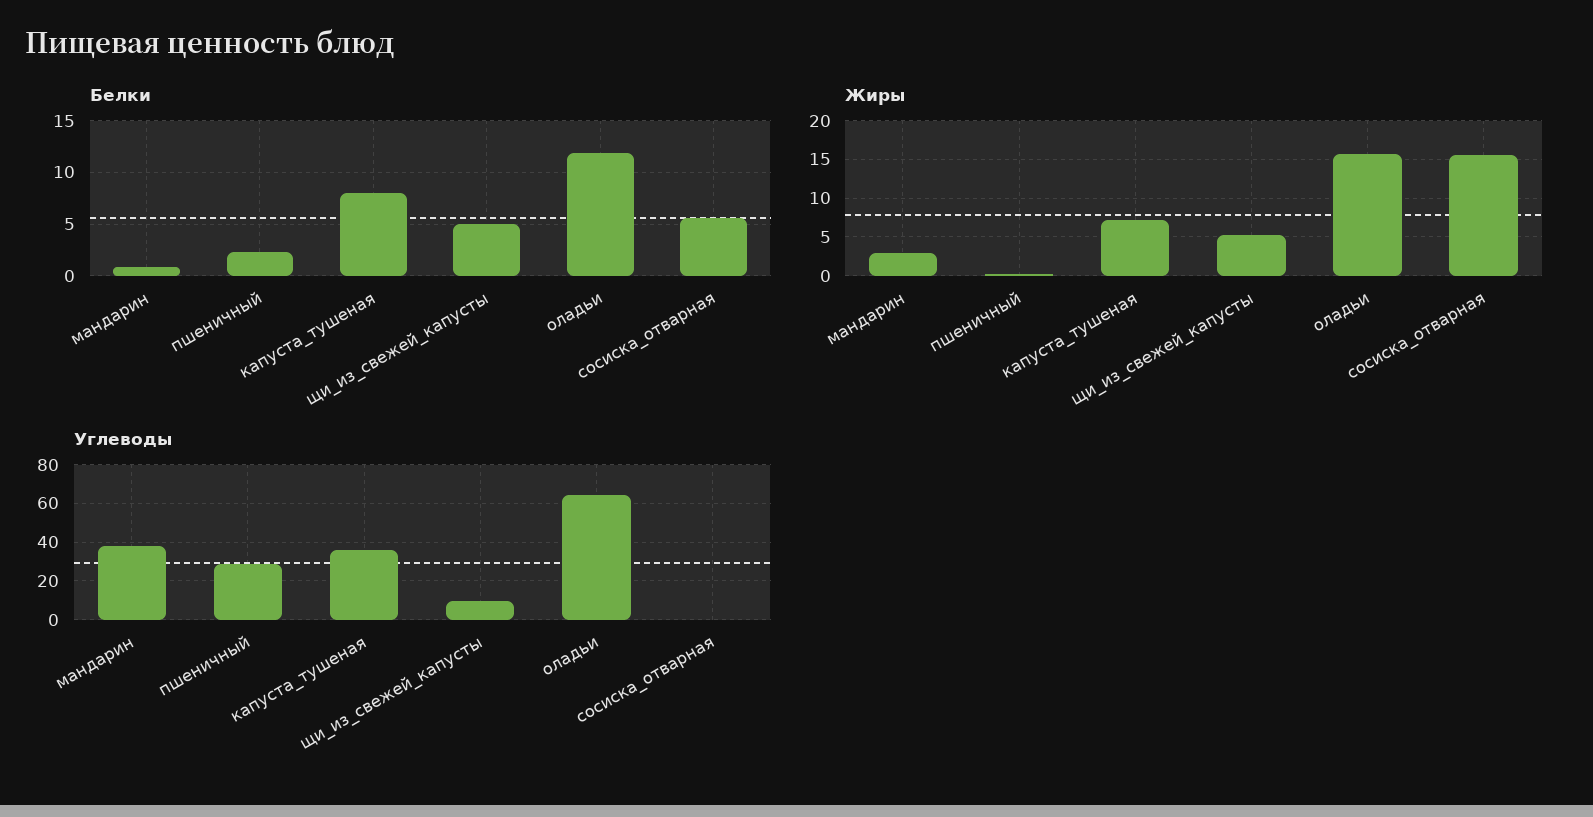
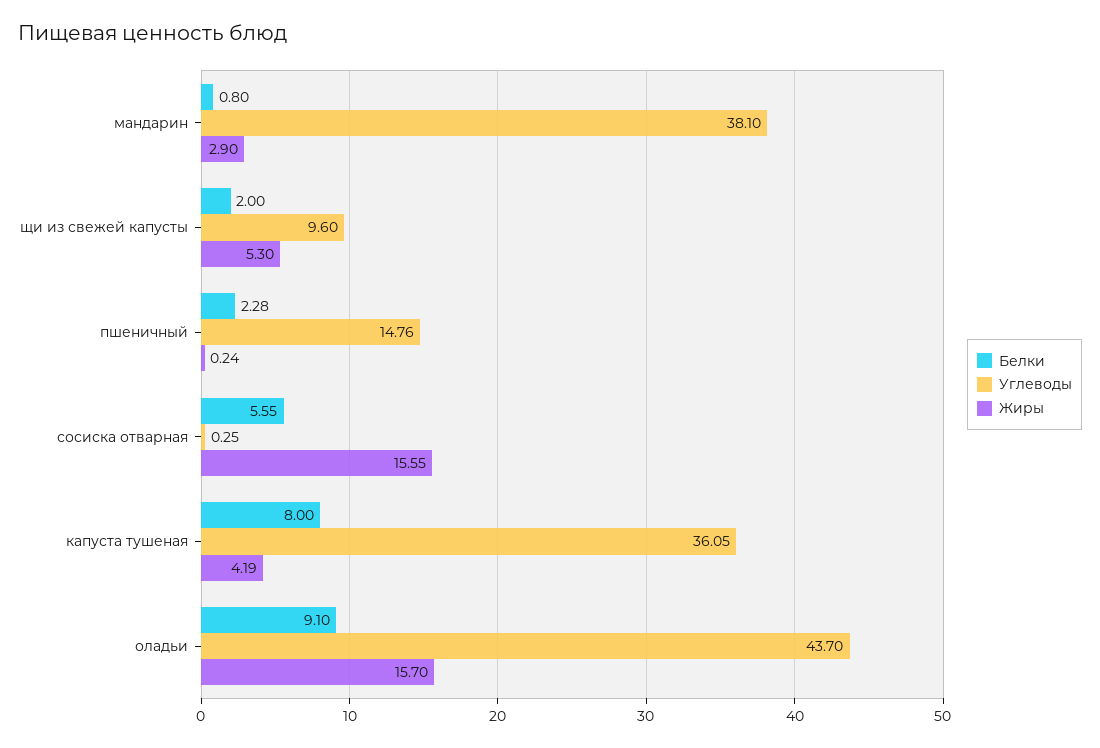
Белки, щи_из_свежей_капусты: 5 -> 2
Белки, оладьи: 12 -> 9.1
Жиры, капуста_тушеная: 7 -> 4.19
Углеводы, пшеничный: 30 -> 14.76
Углеводы, оладьи: 65 -> 43.7

